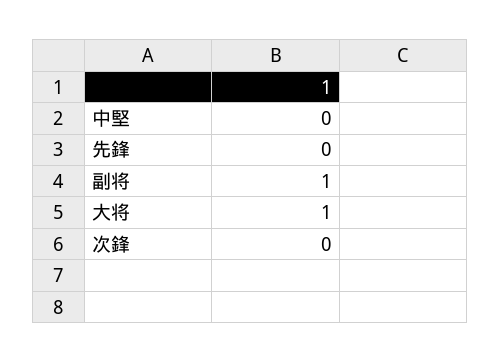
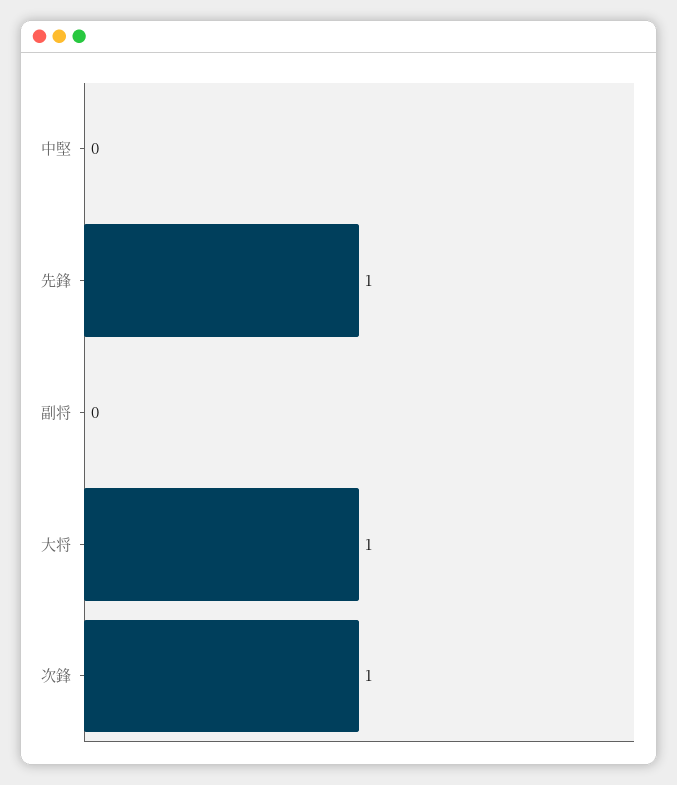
先鋒: 0 -> 1
副将: 1 -> 0
次鋒: 0 -> 1

